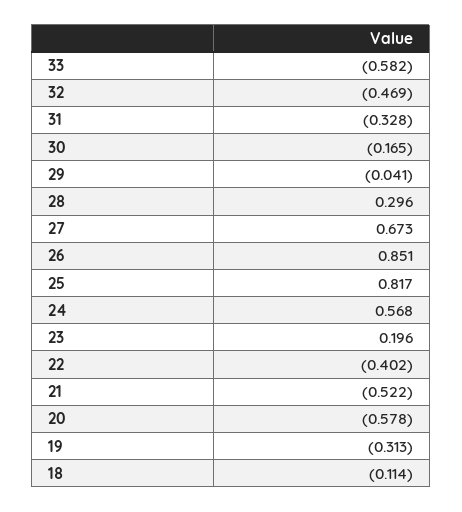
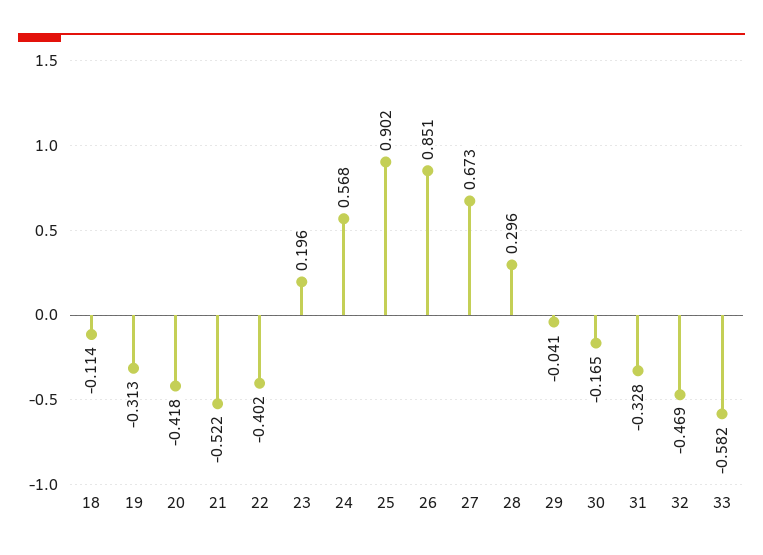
25: 0.817 -> 0.902
20: -0.578 -> -0.418

